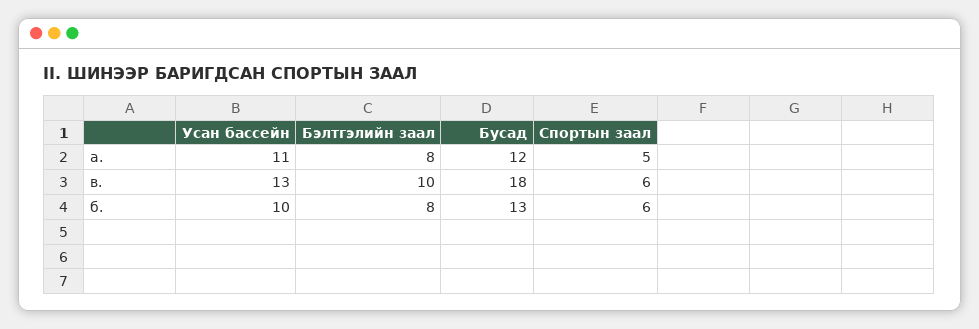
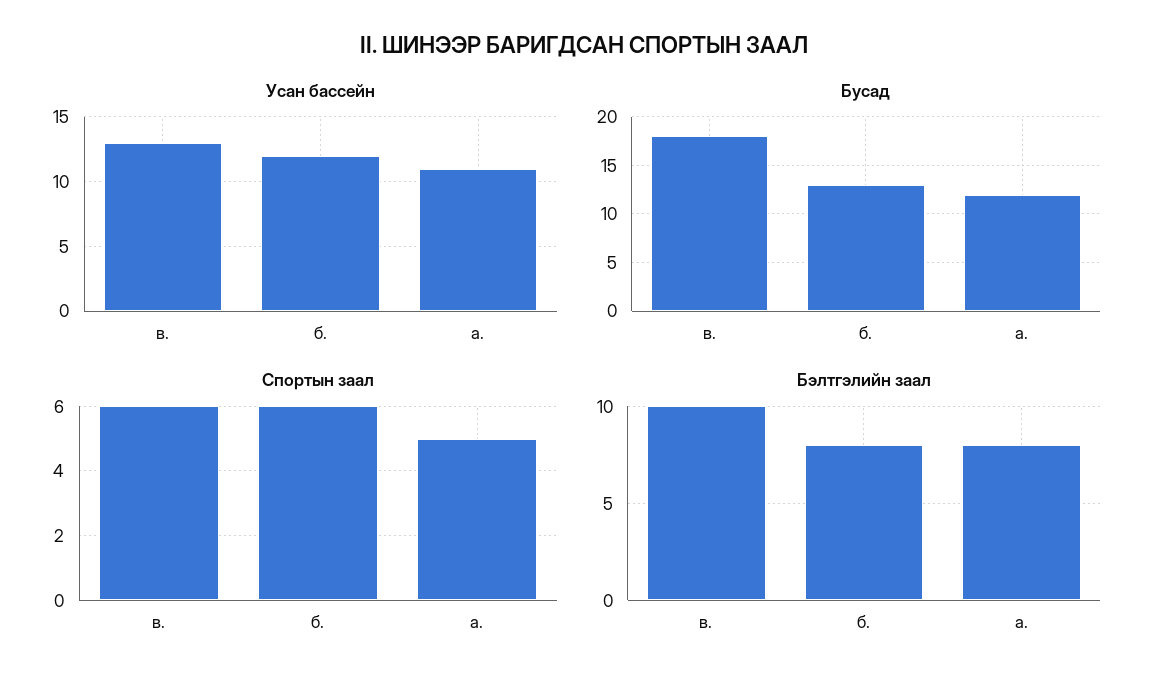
Усан бассейн, б.: 10 -> 12

